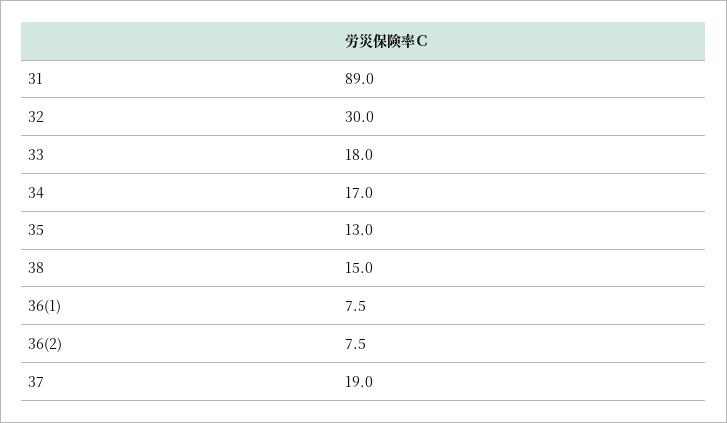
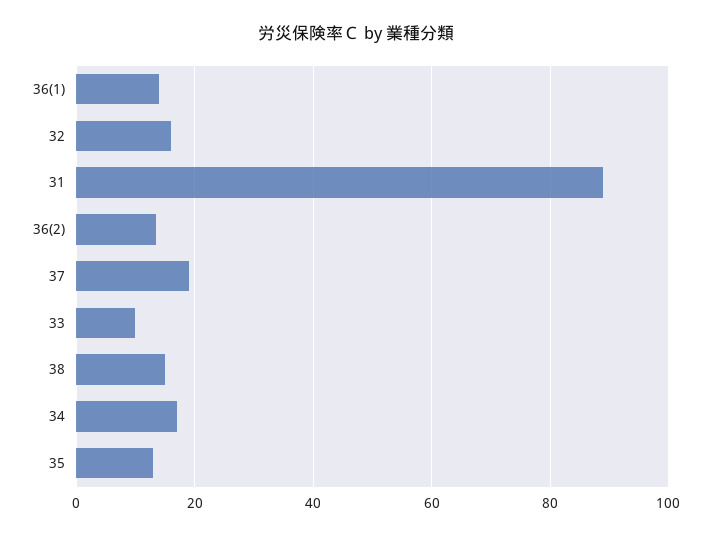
32: 30 -> 16
33: 18 -> 10
36(1): 7.5 -> 14
36(2): 7.5 -> 14

